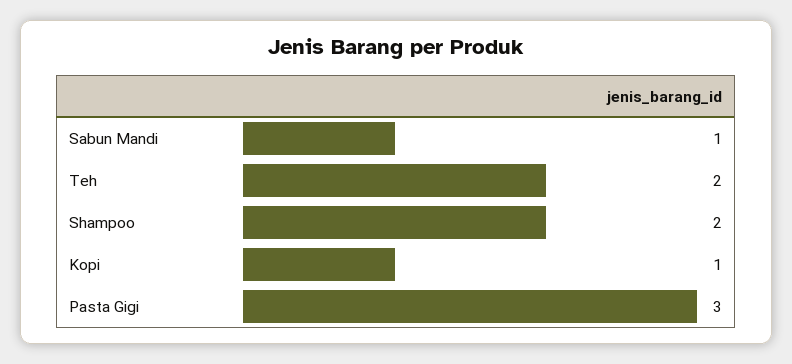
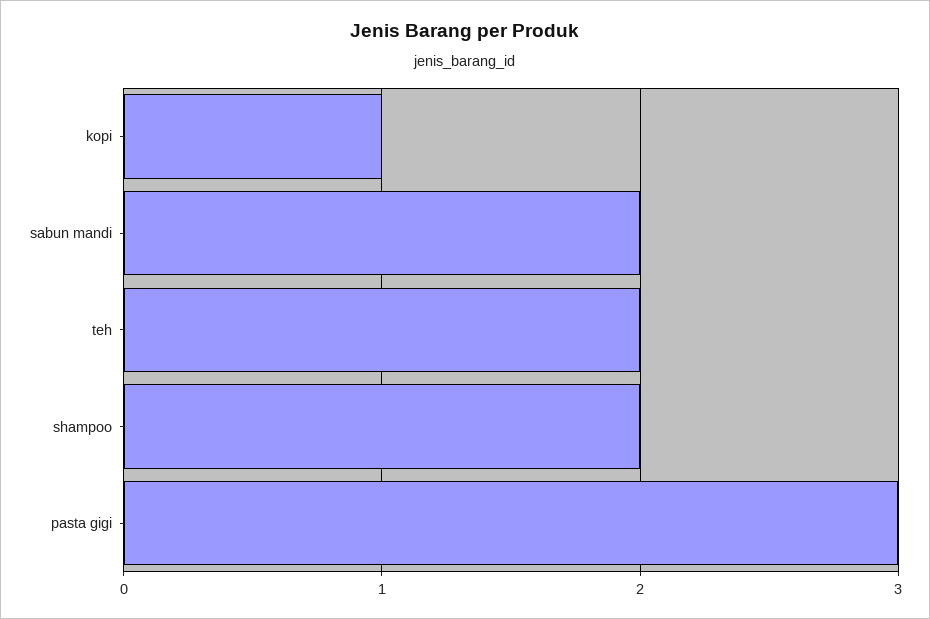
Sabun Mandi: 1 -> 2

